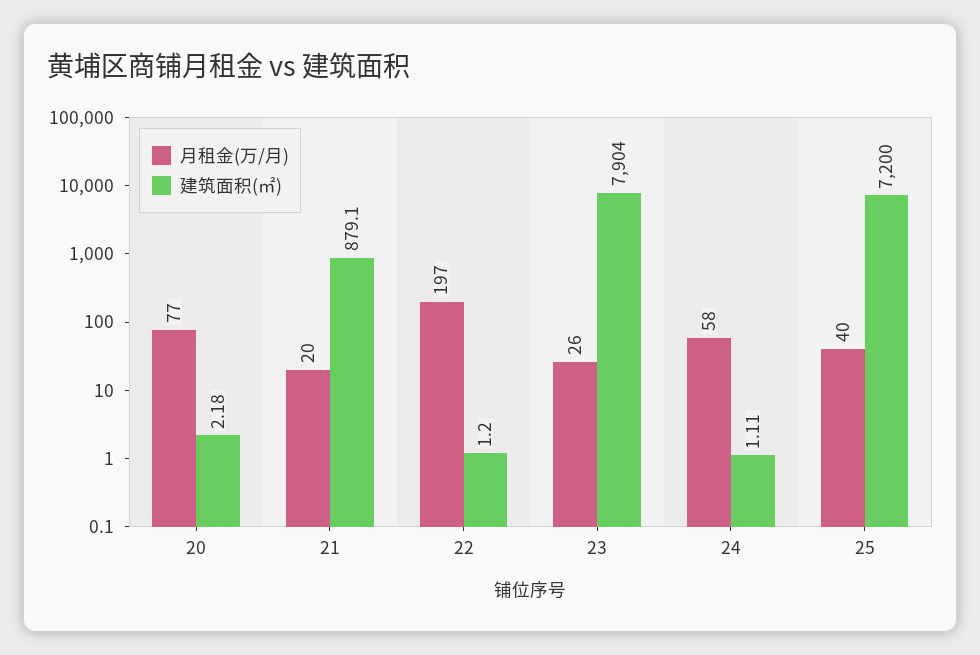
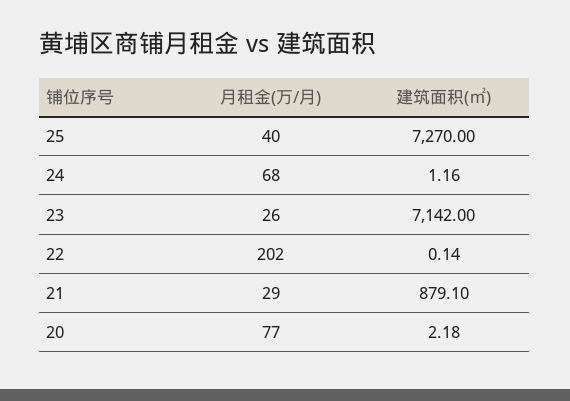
月租金(万/月), 21: 20 -> 29
月租金(万/月), 22: 197 -> 202
建筑面积(㎡), 22: 1.2 -> 0.14
建筑面积(㎡), 23: 7904 -> 7142
月租金(万/月), 24: 58 -> 68
建筑面积(㎡), 24: 1.11 -> 1.16
建筑面积(㎡), 25: 7200 -> 7270

